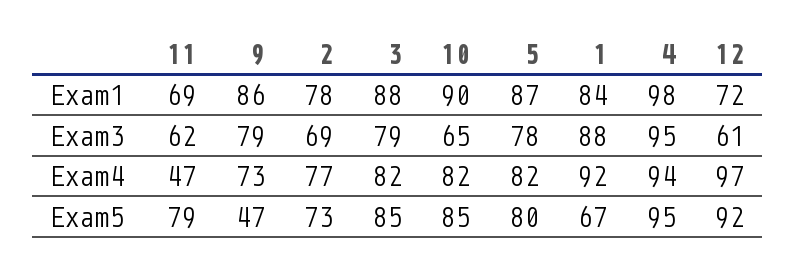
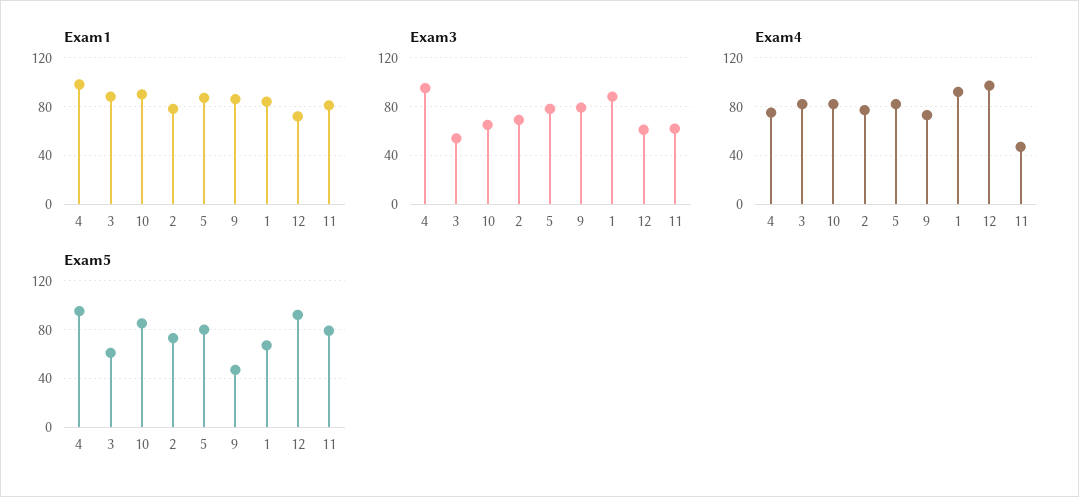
Exam1, 11: 69 -> 80
Exam3, 3: 79 -> 55
Exam4, 4: 94 -> 75
Exam5, 3: 85 -> 60

